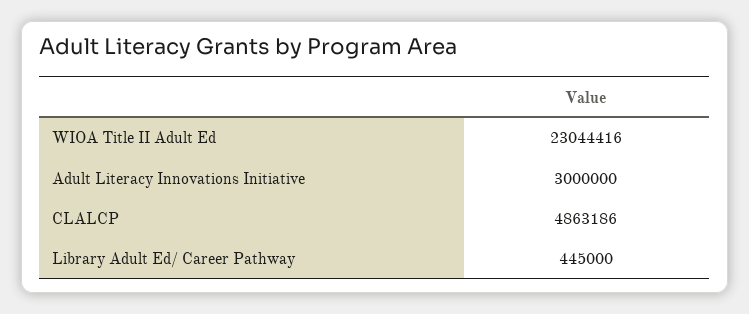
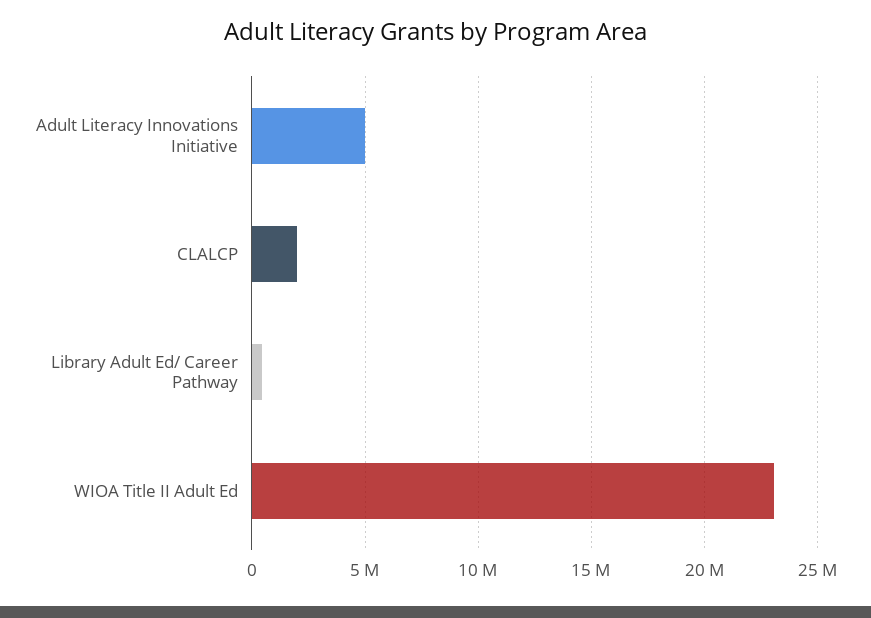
Adult Literacy Innovations Initiative: 3000000 -> 5000000
CLALCP: 4863186 -> 2000000

